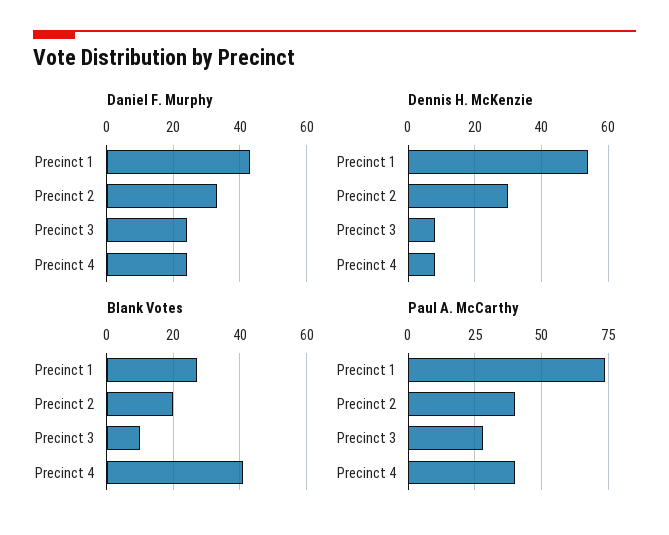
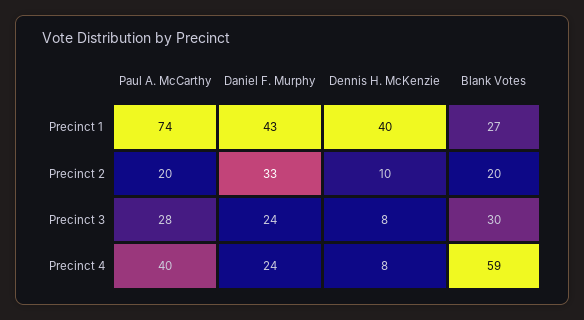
Dennis H. McKenzie, Precinct 1: 55 -> 40
Dennis H. McKenzie, Precinct 2: 30 -> 10
Blank Votes, Precinct 3: 10 -> 30
Blank Votes, Precinct 4: 40 -> 59
Paul A. McCarthy, Precinct 2: 40 -> 20

